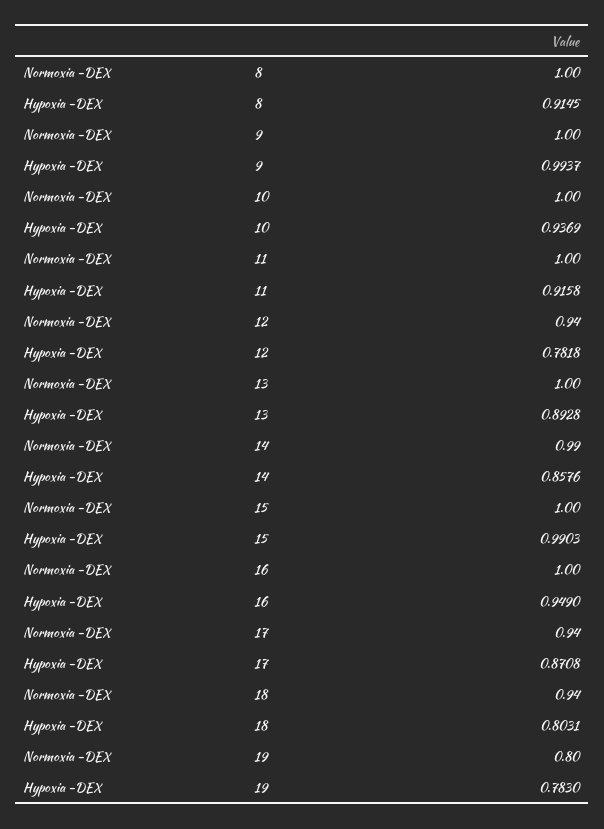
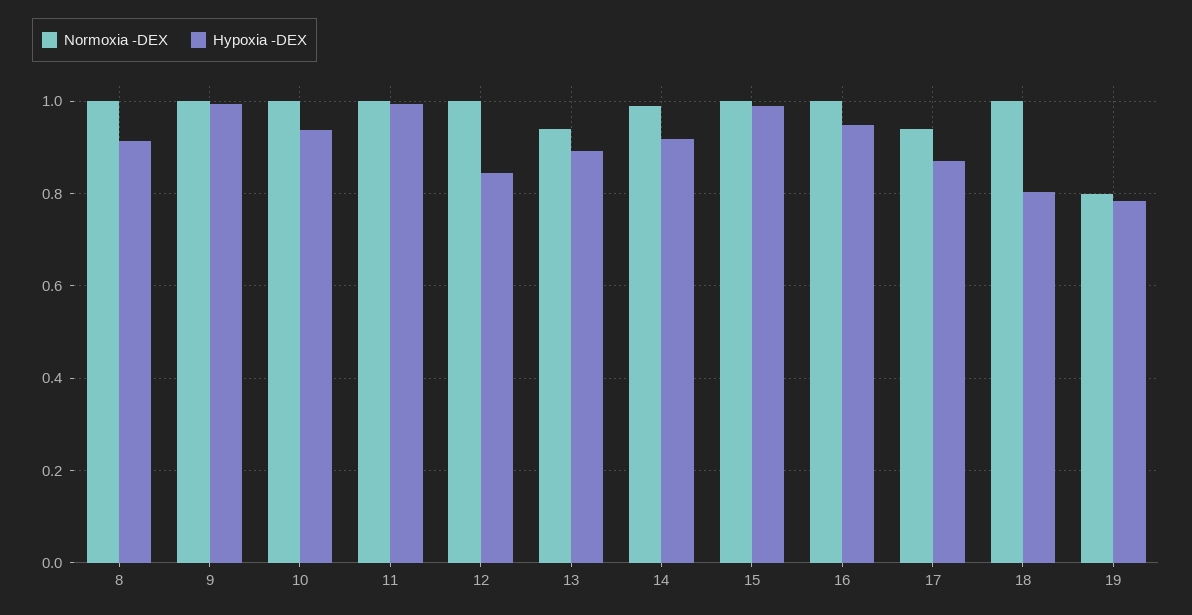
Hypoxia -DEX, 11: 0.9158 -> 1
Normoxia -DEX, 12: 0.94 -> 1
Hypoxia -DEX, 12: 0.7818 -> 0.84
Normoxia -DEX, 13: 1 -> 0.94
Hypoxia -DEX, 14: 0.8576 -> 0.92
Normoxia -DEX, 18: 0.94 -> 1

